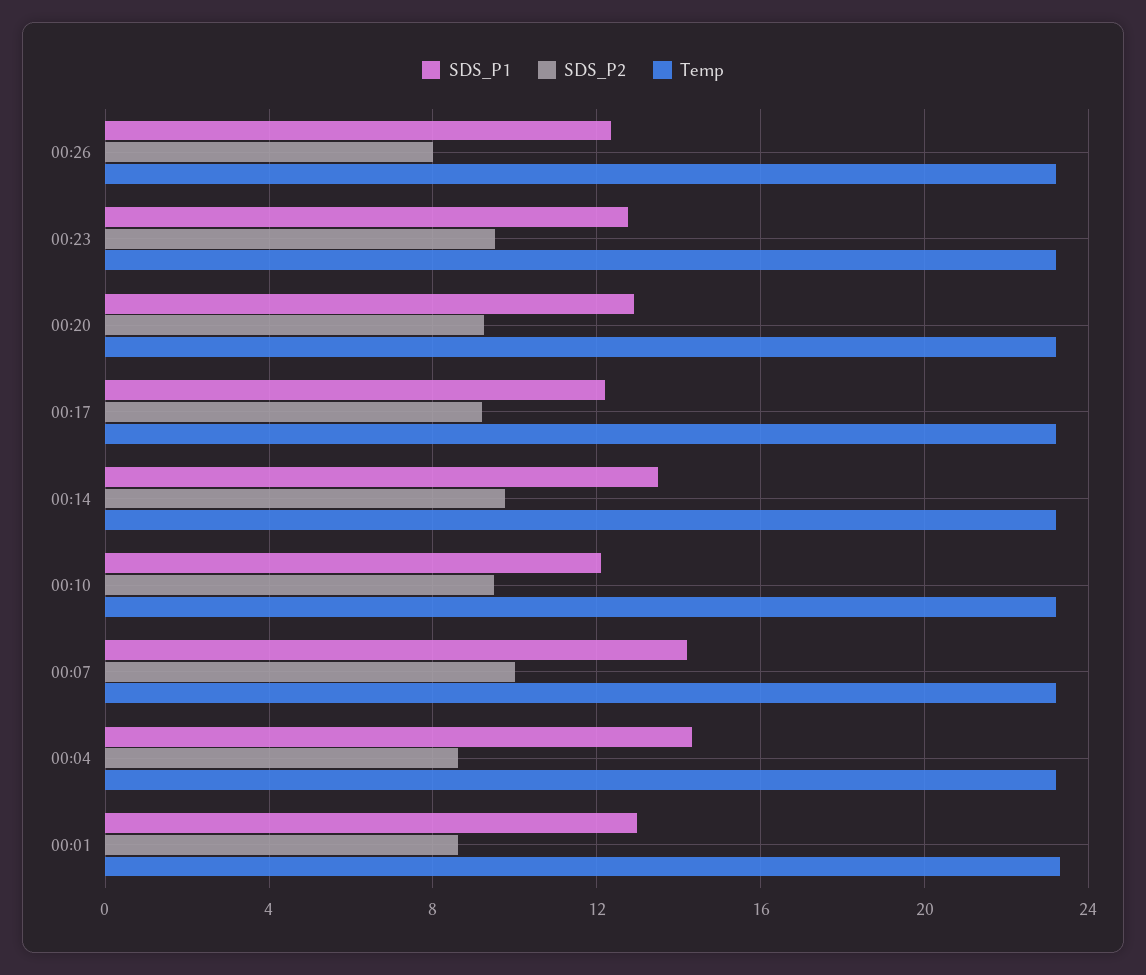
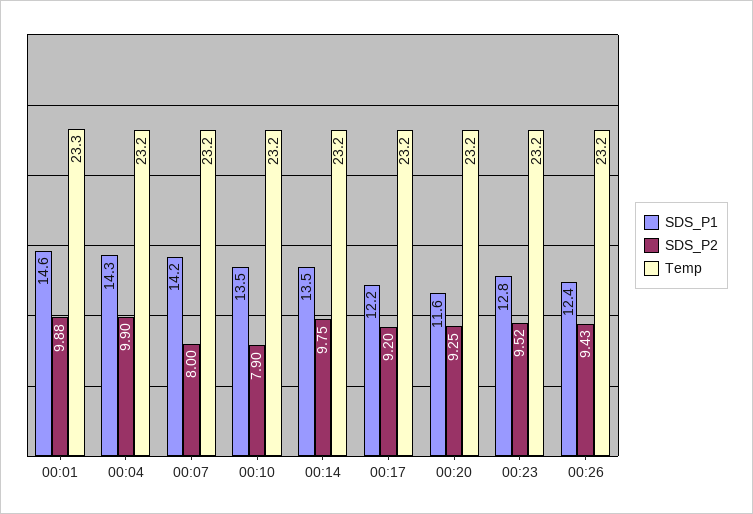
SDS_P2, 00:26: 8 -> 9.43
SDS_P1, 00:20: 13 -> 11.6
SDS_P1, 00:10: 12 -> 13.5
SDS_P2, 00:10: 9.5 -> 7.9
SDS_P2, 00:07: 10 -> 8
SDS_P2, 00:04: 8.5 -> 9.9
SDS_P1, 00:01: 13 -> 14.6
SDS_P2, 00:01: 8.5 -> 9.88

